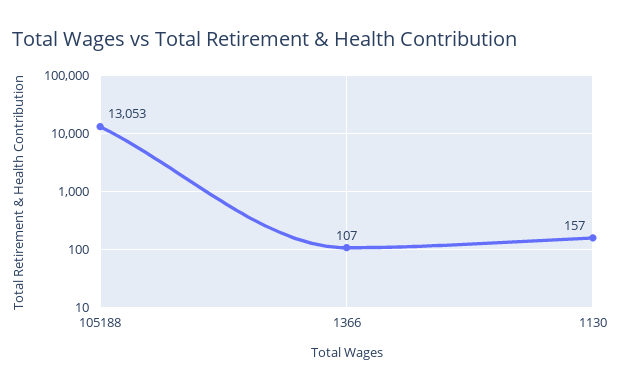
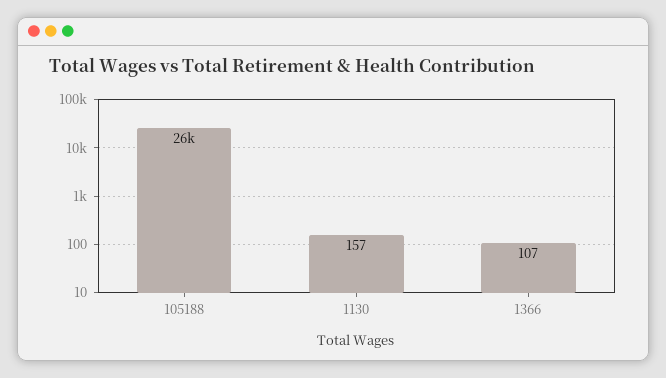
105188: 13053 -> 26000

